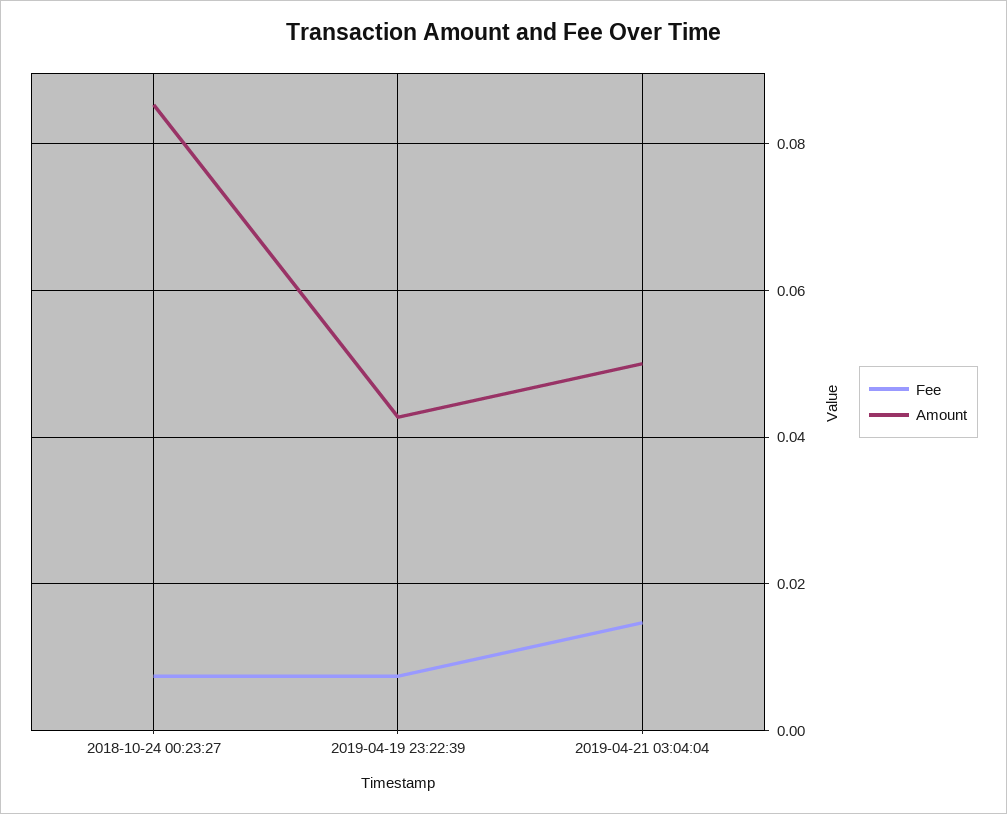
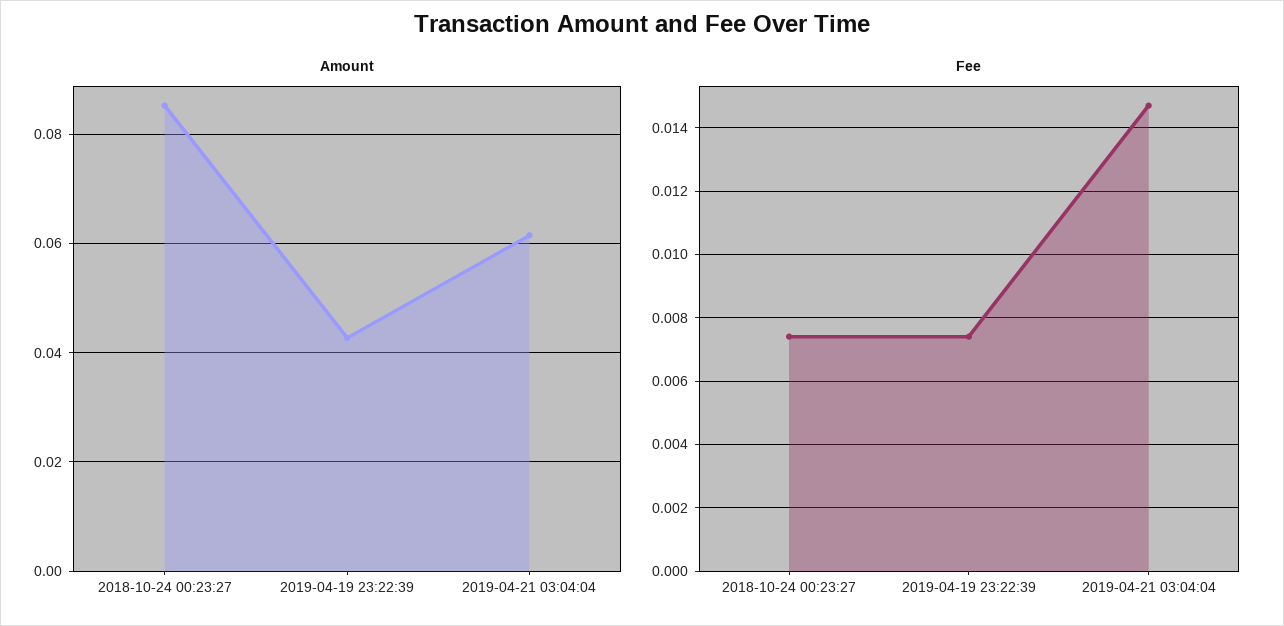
Amount, 2019-04-21 03:04:04: 0.05 -> 0.062

